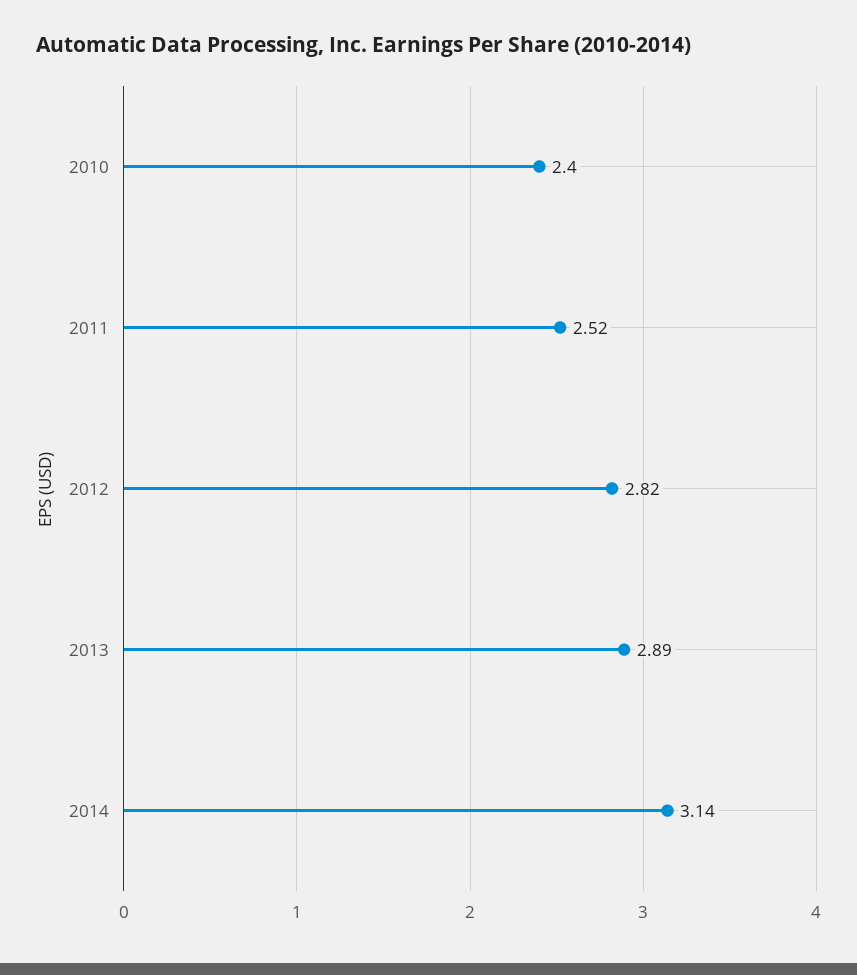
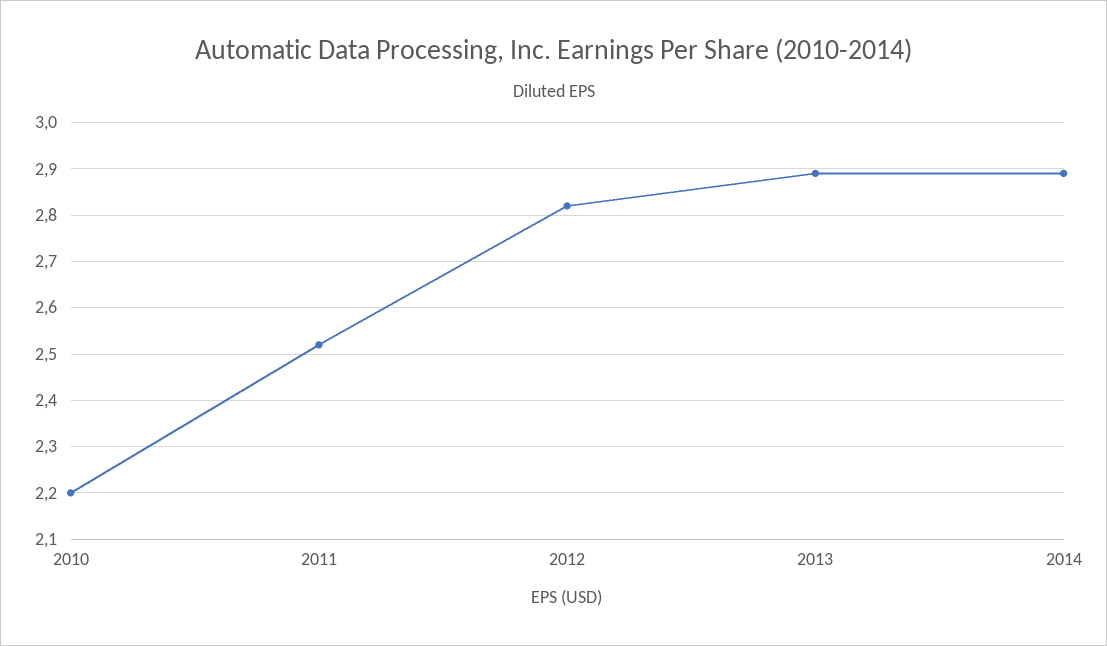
2010: 2.4 -> 2.2
2014: 3.14 -> 2.9

